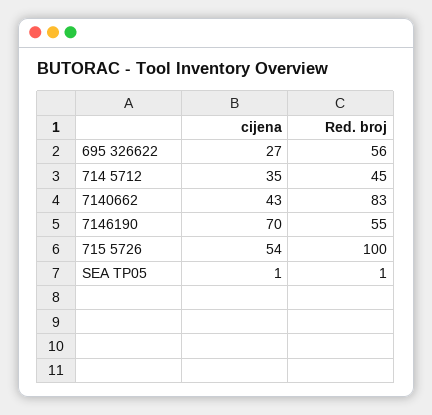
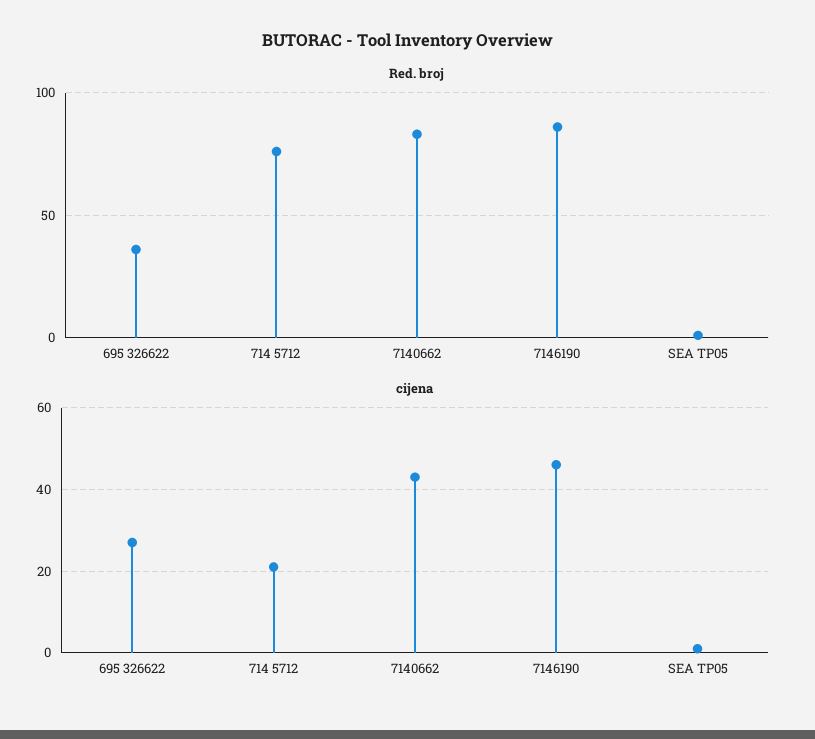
Red. broj, 695 326622: 56 -> 35
cijena, 714 5712: 35 -> 20
Red. broj, 714 5712: 45 -> 75
cijena, 7146190: 70 -> 45
Red. broj, 7146190: 55 -> 85
cijena, 715 5726: 54 -> none
Red. broj, 715 5726: 100 -> none

